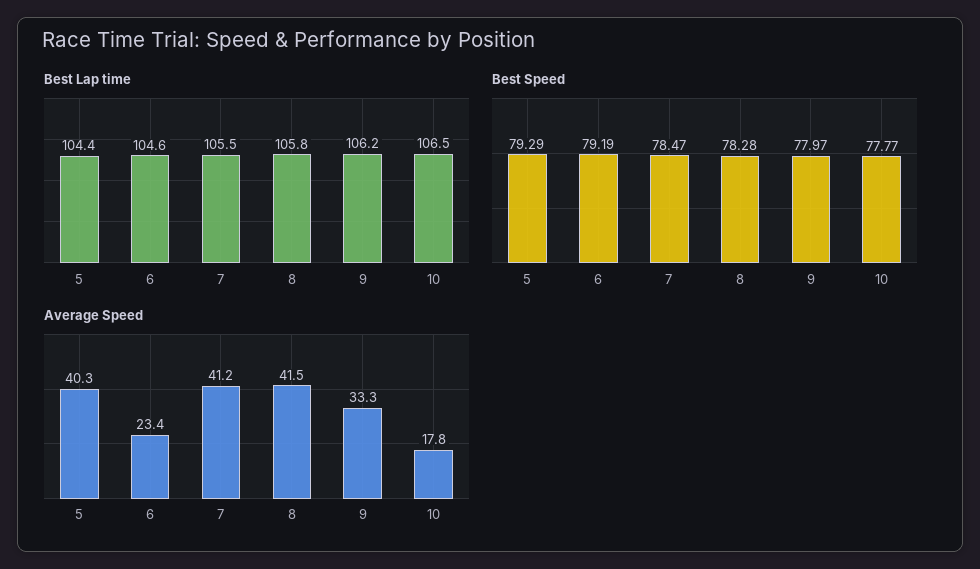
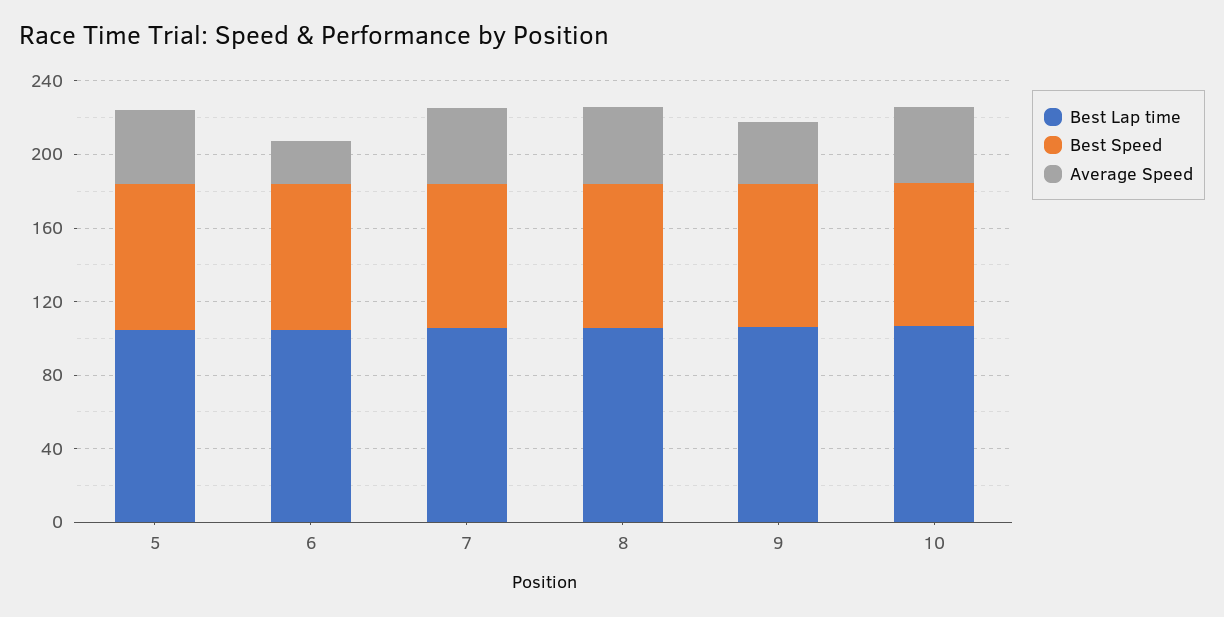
Average Speed, 10: 17.8 -> 40

